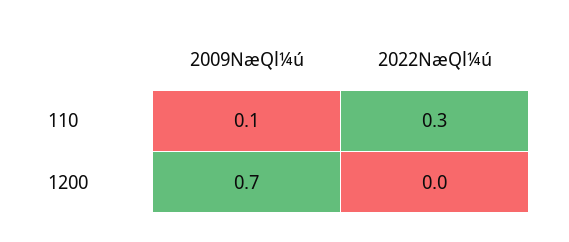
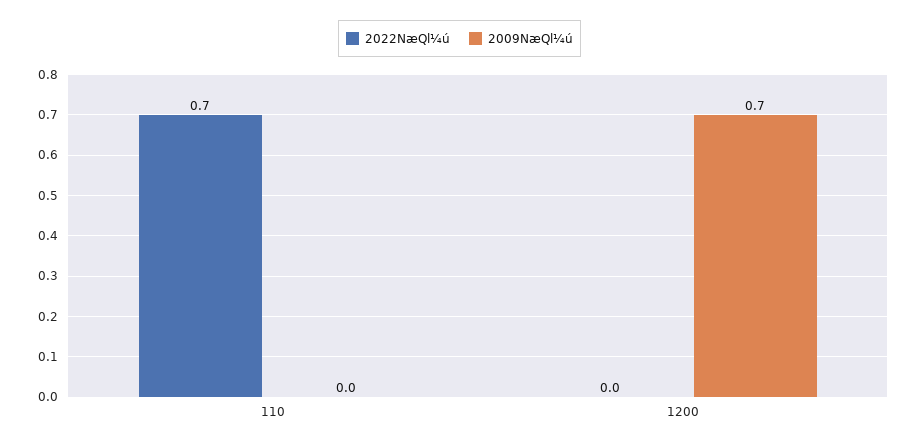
2009NæQl¼ú, 110: 0.1 -> 0
2022NæQl¼ú, 110: 0.3 -> 0.7

